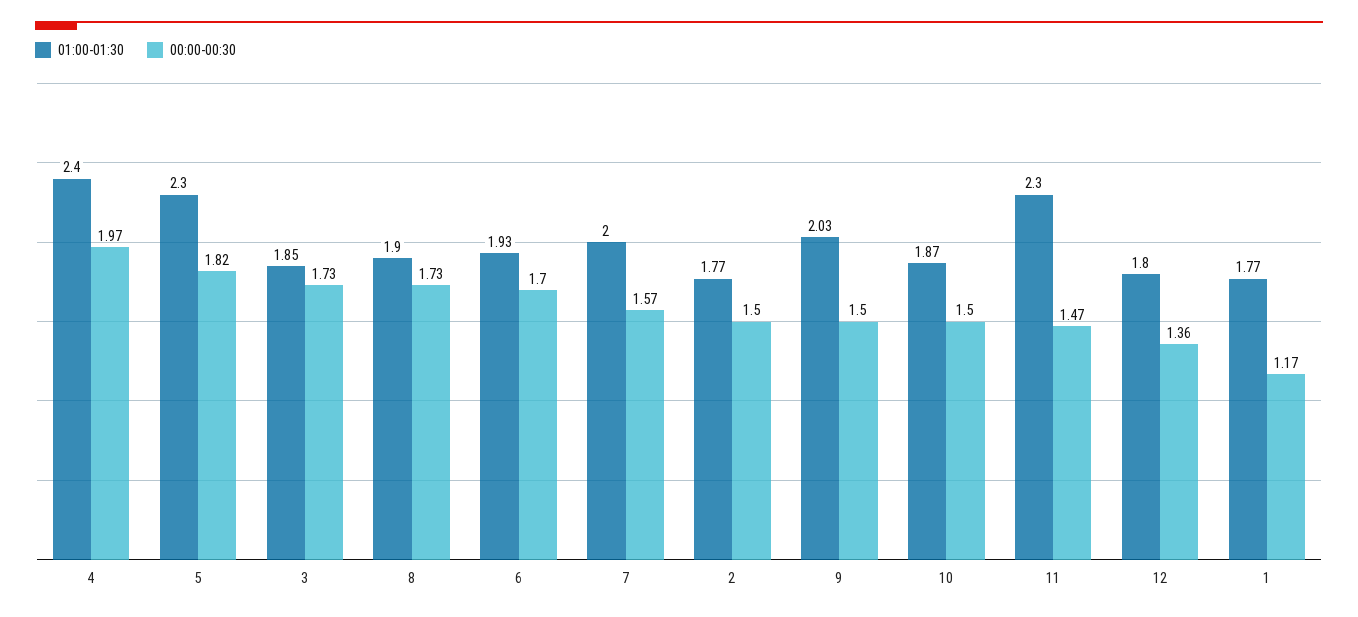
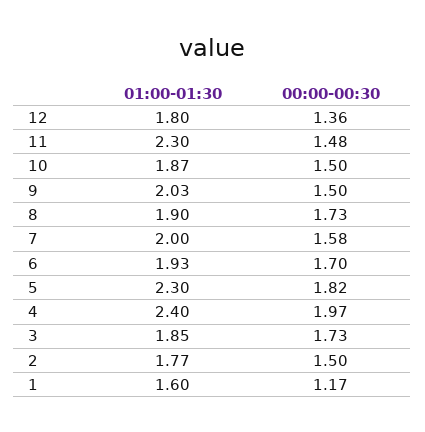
00:00-00:30, 7: 1.57 -> 1.58
00:00-00:30, 11: 1.47 -> 1.48
01:00-01:30, 1: 1.77 -> 1.6

